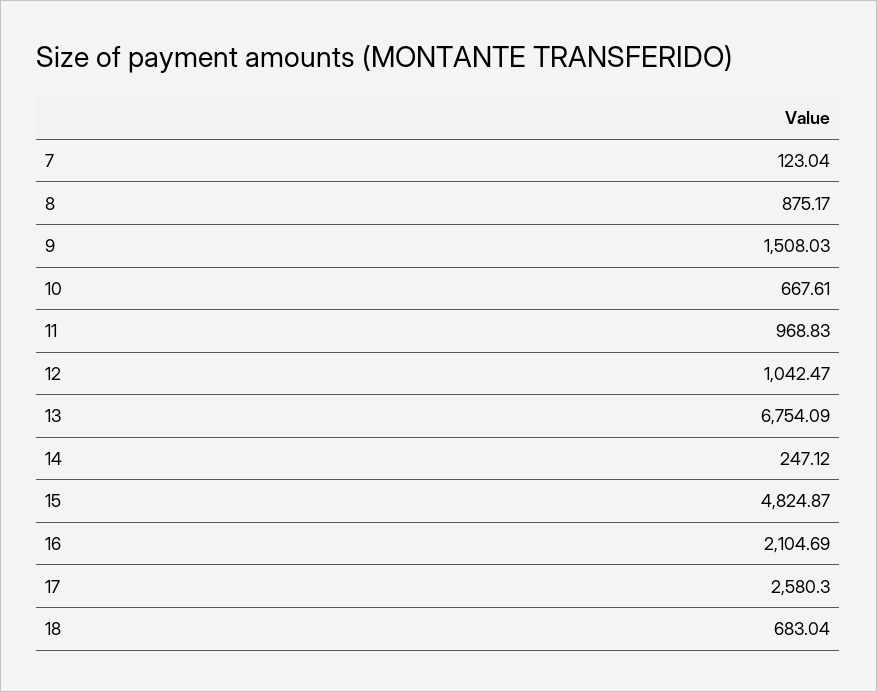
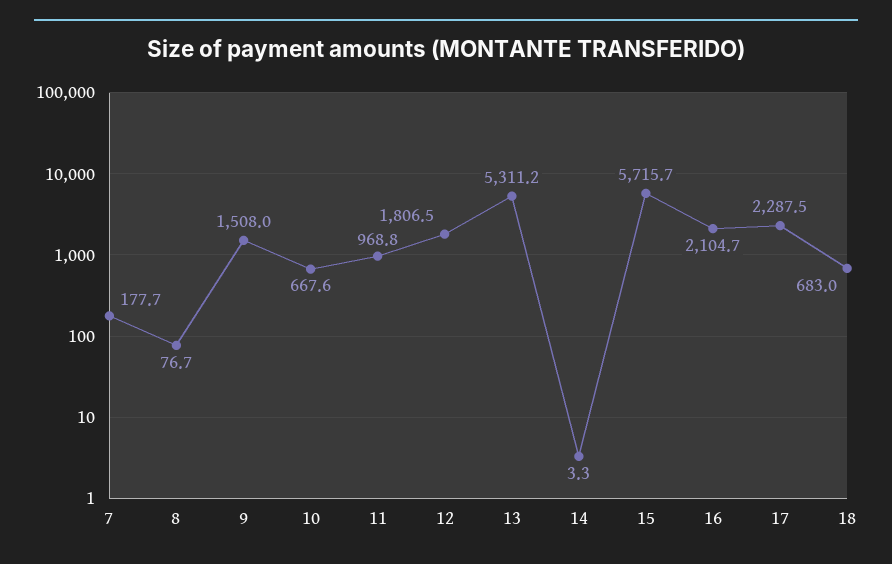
7: 123.04 -> 177.7
8: 875.17 -> 76.7
12: 1042.47 -> 1806.5
13: 6754.09 -> 5311.2
14: 247.12 -> 3.3
15: 4824.87 -> 5715.7
17: 2580.3 -> 2287.5

